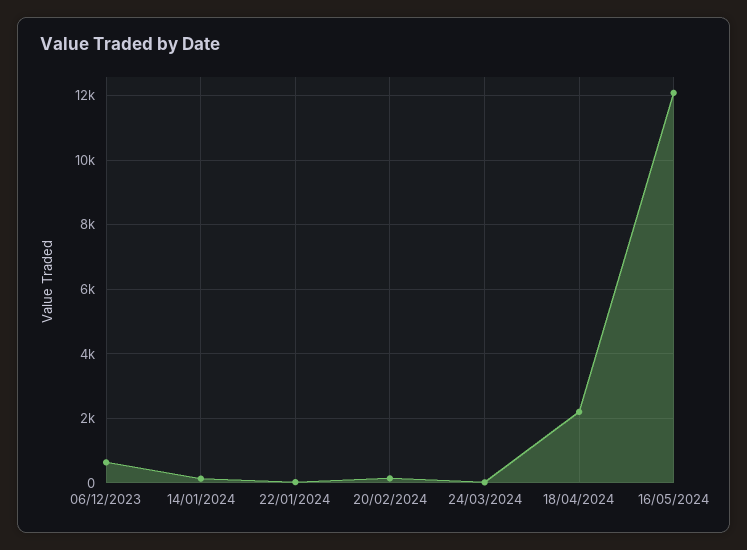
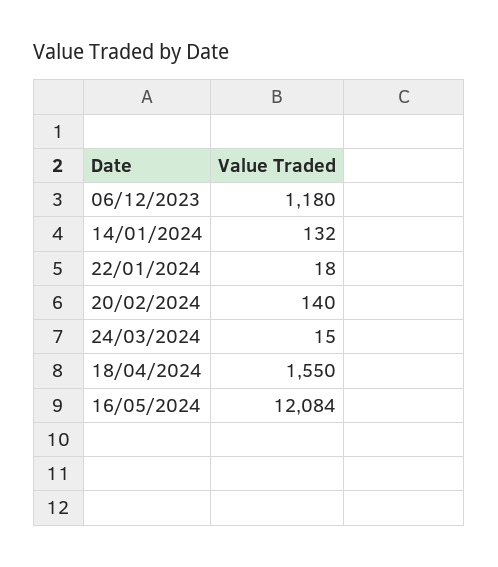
06/12/2023: 600 -> 1180
18/04/2024: 2200 -> 1550

